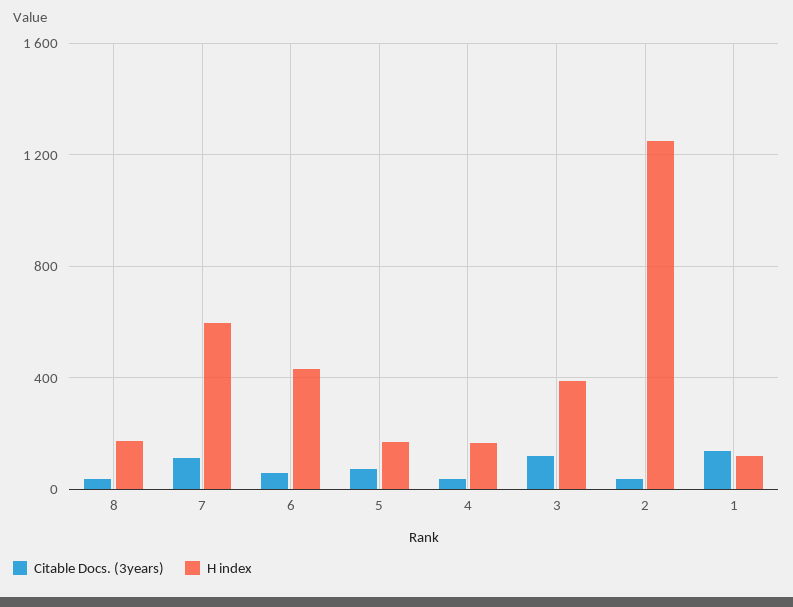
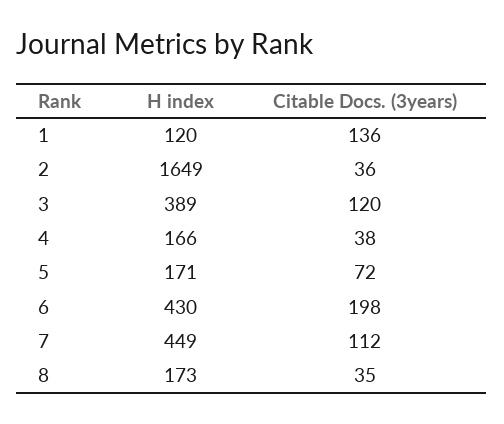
H index, 7: 600 -> 449
Citable Docs. (3years), 6: 50 -> 198
H index, 2: 1250 -> 1649

